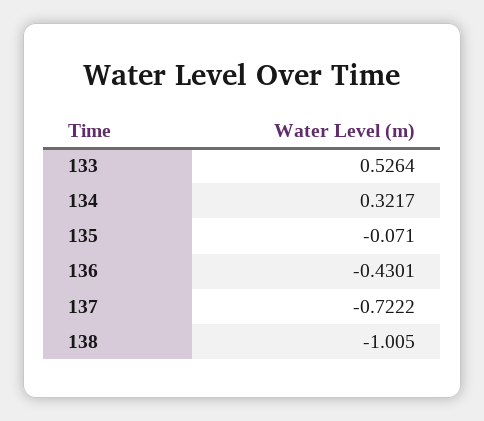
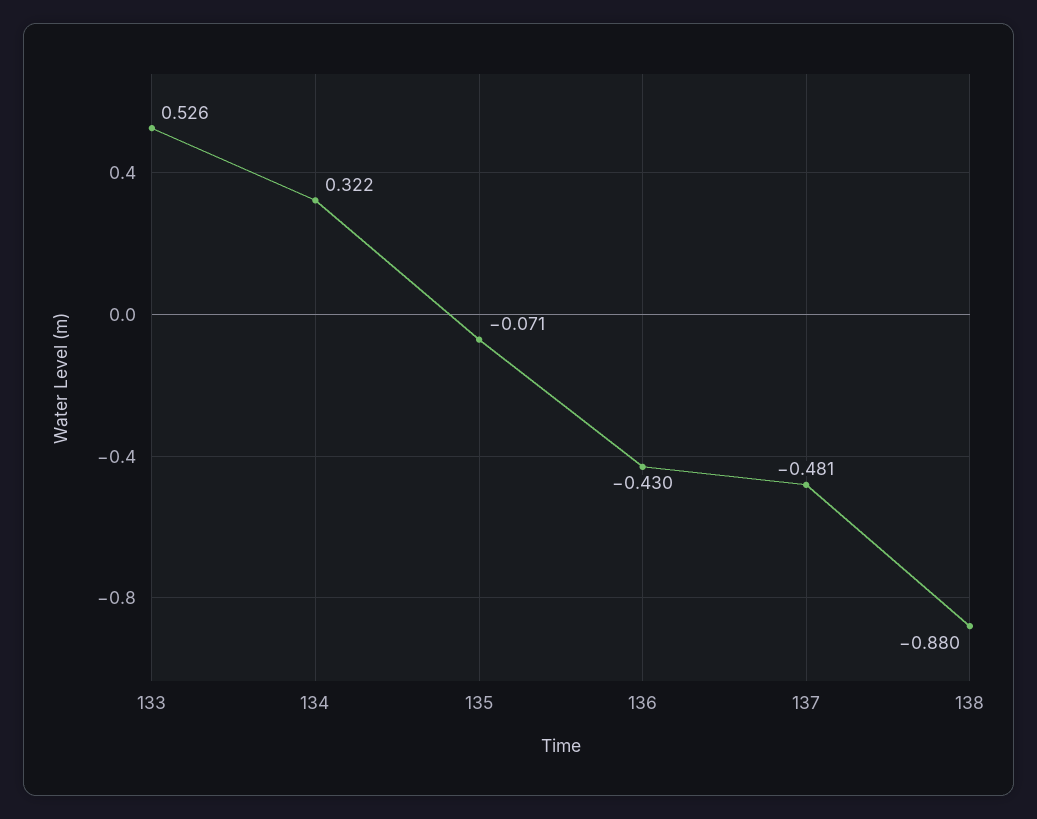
137: -0.7222 -> -0.481
138: -1.005 -> -0.88

